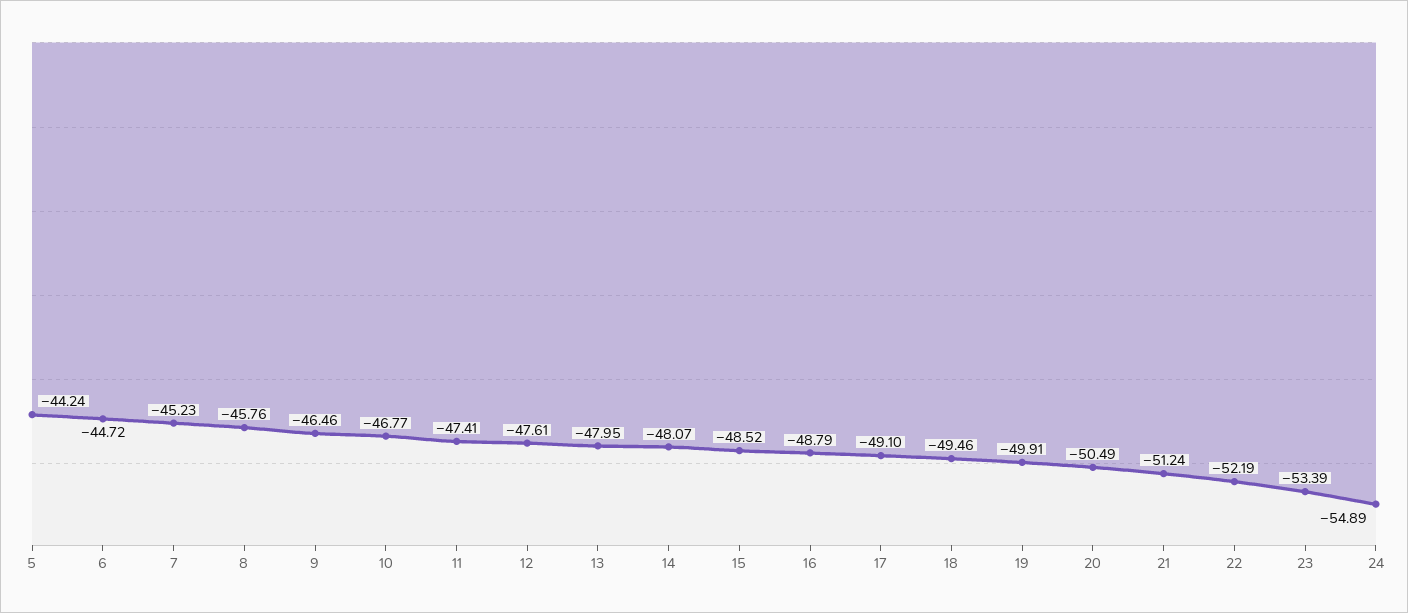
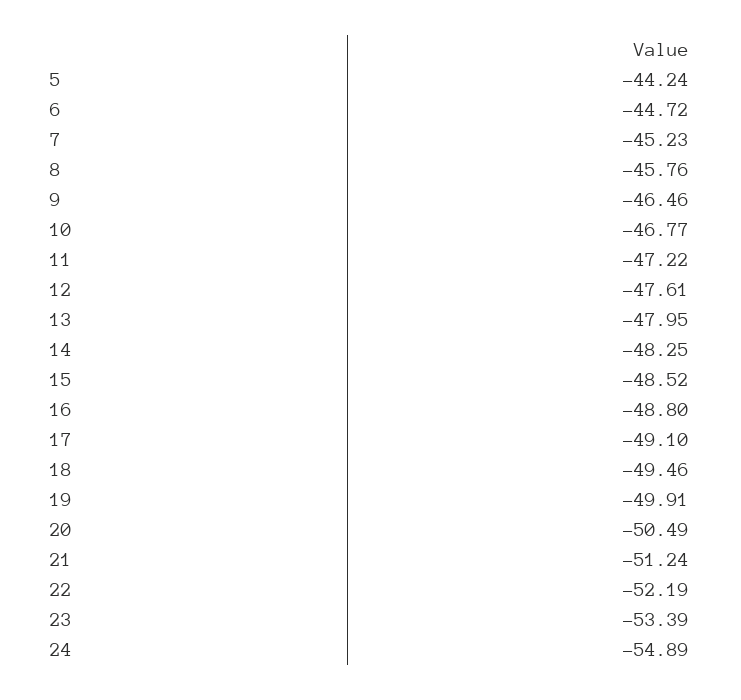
11: -47.41 -> -47.22
14: -48.07 -> -48.25
16: -48.79 -> -48.8

